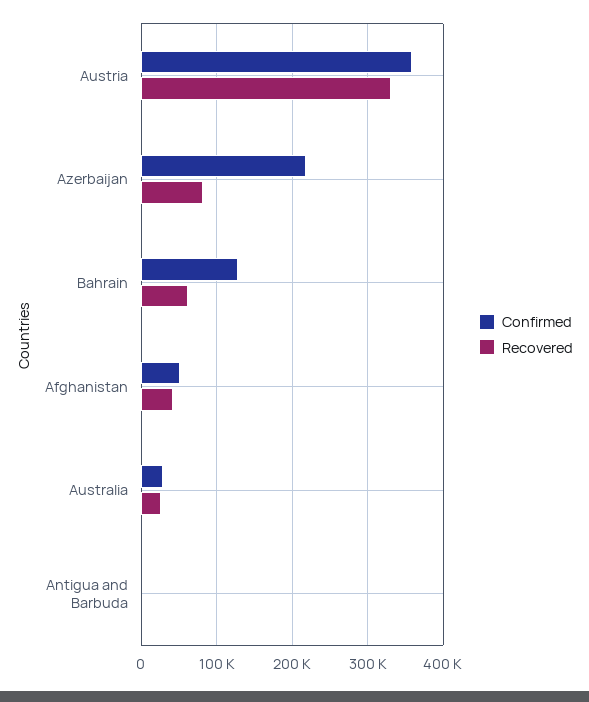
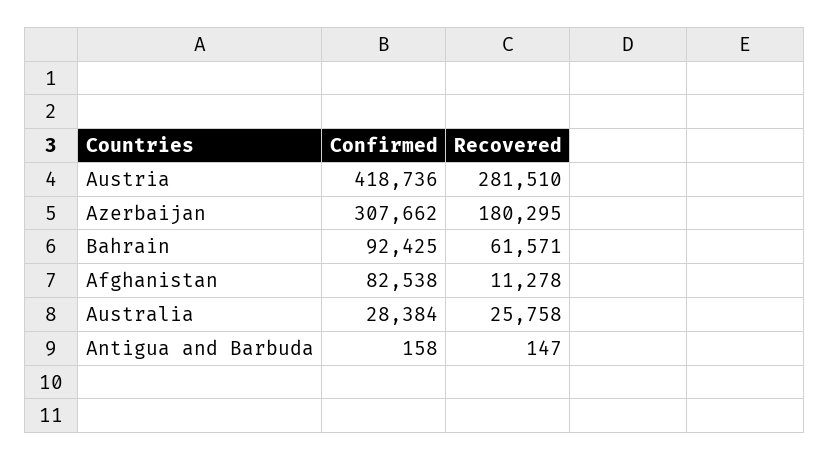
Confirmed, Austria: 360000 -> 418736
Recovered, Austria: 330000 -> 281510
Confirmed, Azerbaijan: 220000 -> 307662
Recovered, Azerbaijan: 80000 -> 180295
Confirmed, Bahrain: 130000 -> 92425
Confirmed, Afghanistan: 50000 -> 82538
Recovered, Afghanistan: 40000 -> 11278

